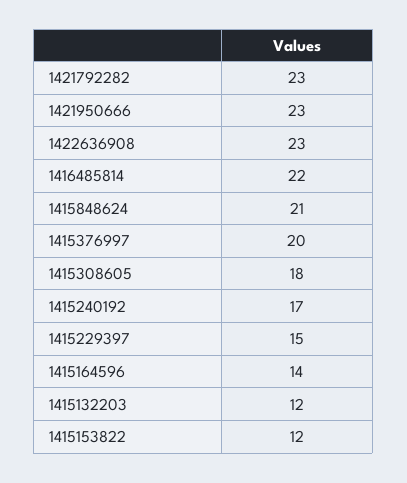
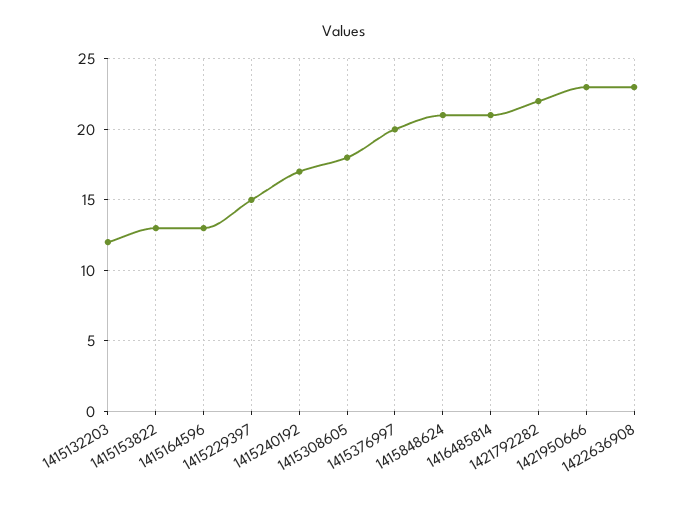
1421792282: 23 -> 22
1416485814: 22 -> 21
1415164596: 14 -> 13
1415153822: 12 -> 13

